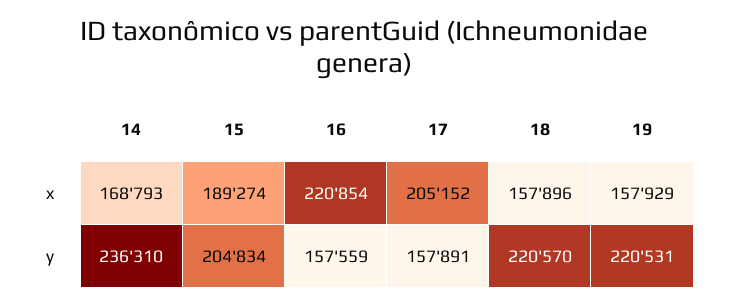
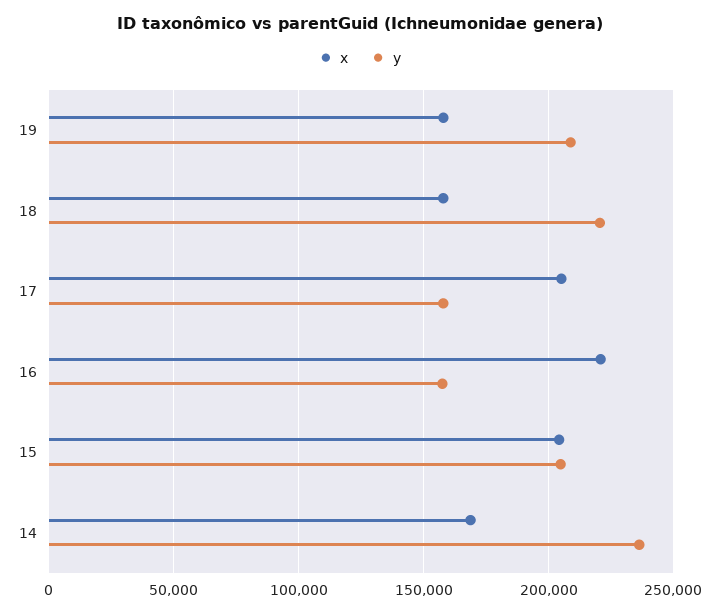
x, 15: 189274 -> 205000
y, 19: 220531 -> 210000

